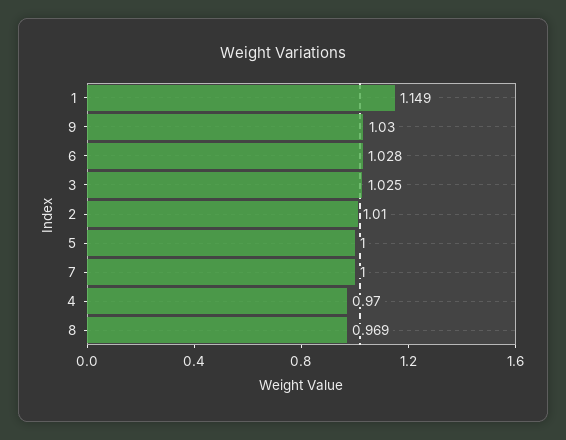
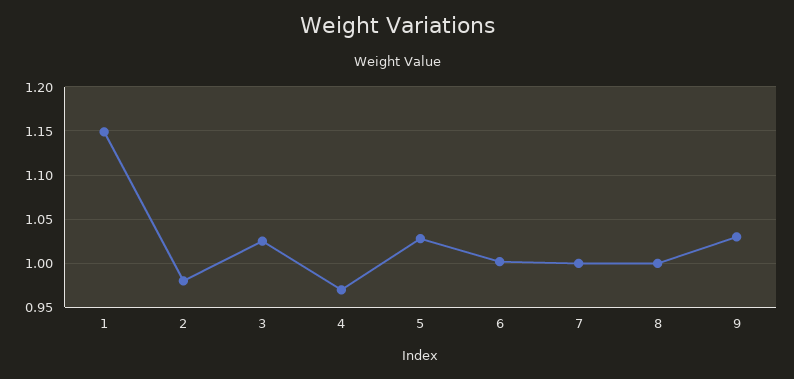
6: 1.028 -> 1
2: 1.01 -> 0.98
5: 1 -> 1.03
8: 0.969 -> 1

